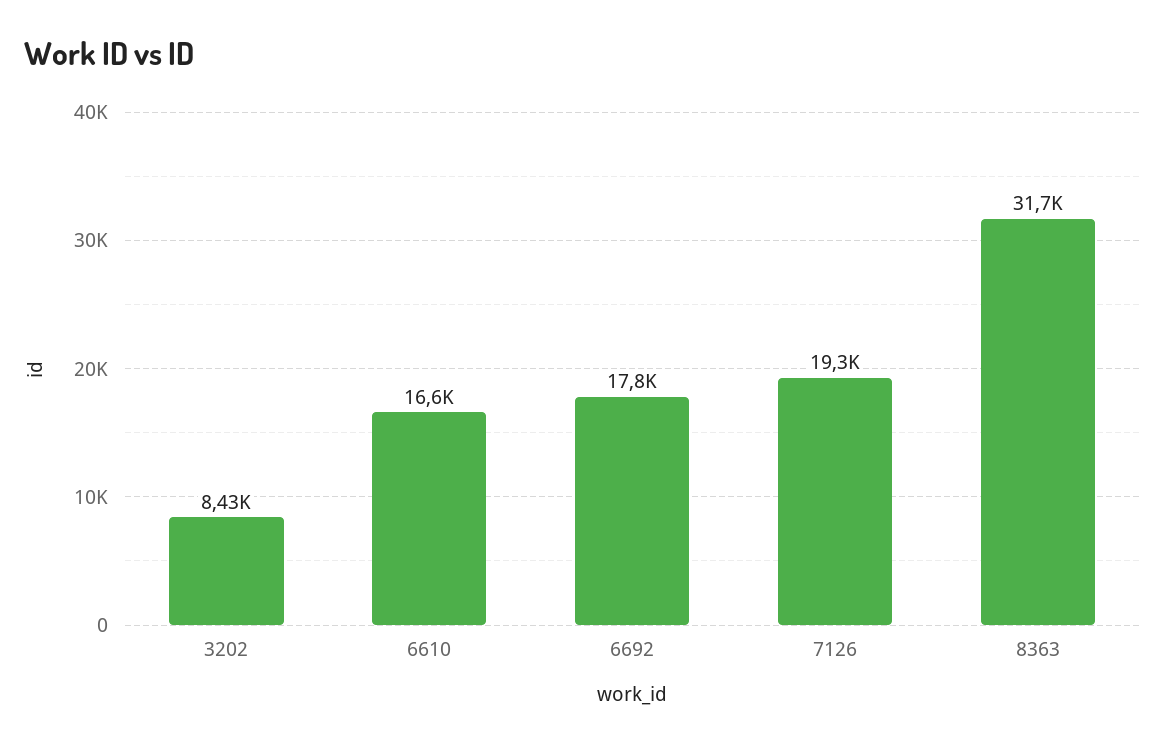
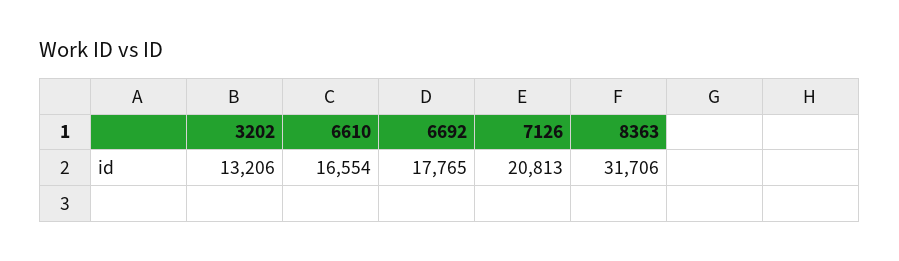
3202: 8430 -> 13206
7126: 19300 -> 20813

